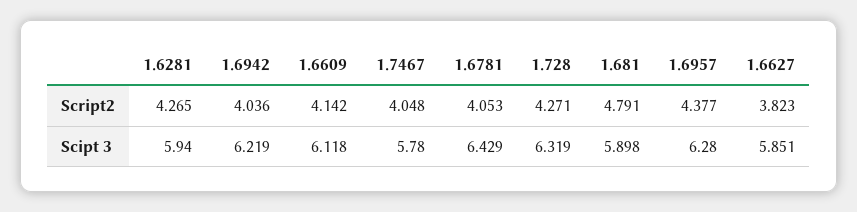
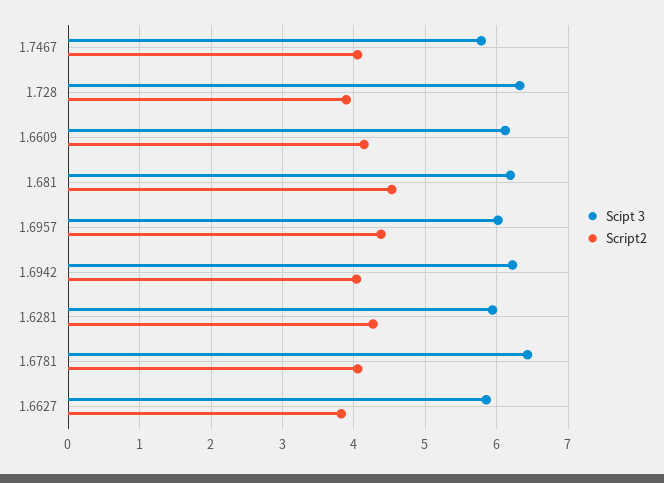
Script2, 1.728: 4.271 -> 3.9
Script2, 1.681: 4.791 -> 4.5
Scipt 3, 1.681: 5.898 -> 6.2
Scipt 3, 1.6957: 6.28 -> 6

